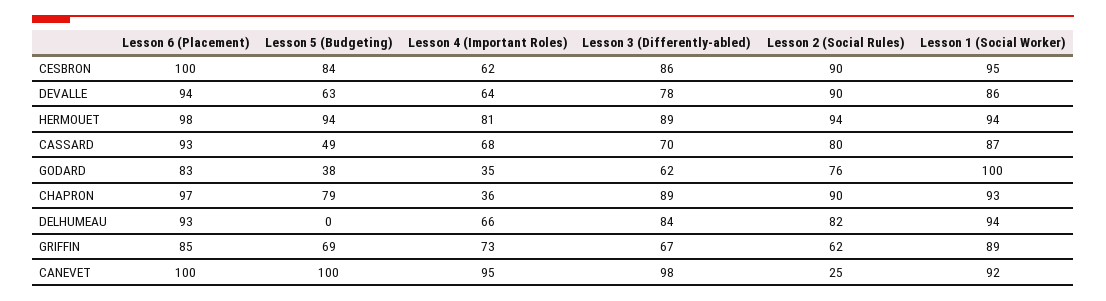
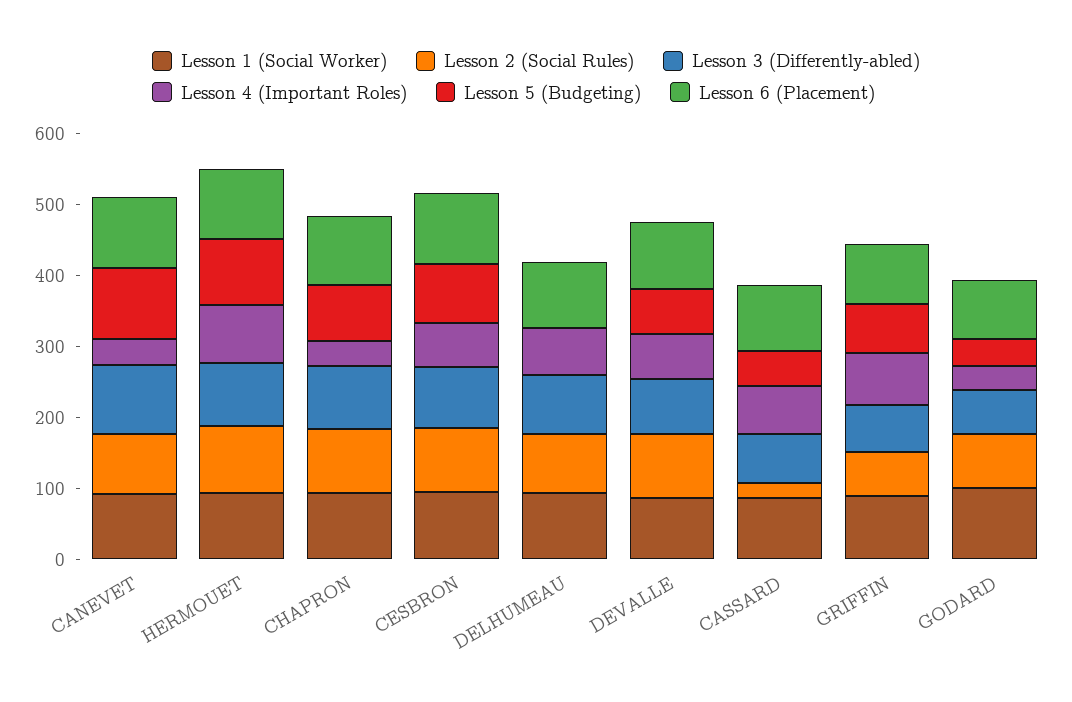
Lesson 2 (Social Rules), CASSARD: 80 -> 20
Lesson 4 (Important Roles), CANEVET: 95 -> 40
Lesson 2 (Social Rules), CANEVET: 25 -> 80

